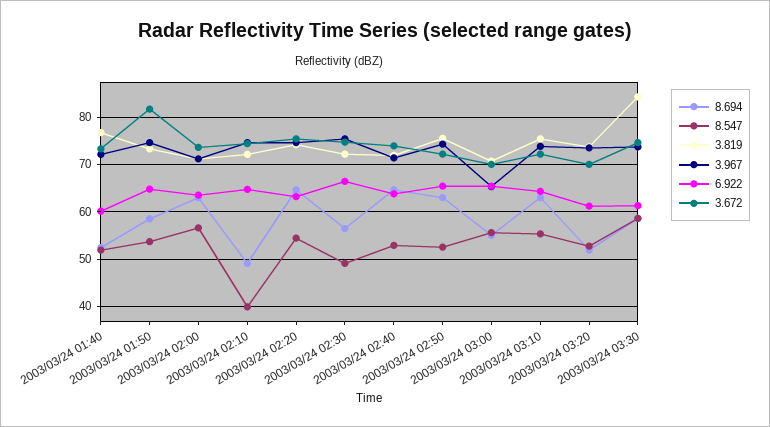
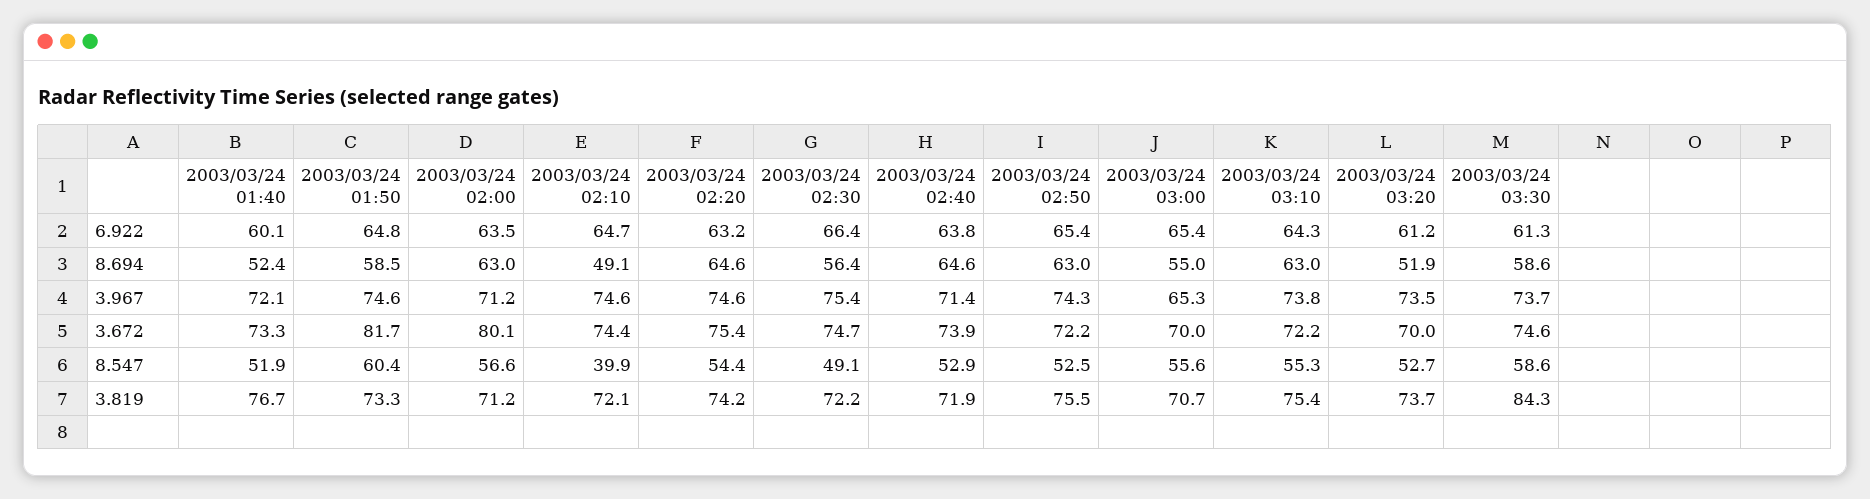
8.547, 2003/03/24 01:50: 54 -> 60.4
3.672, 2003/03/24 02:00: 74 -> 80.1

